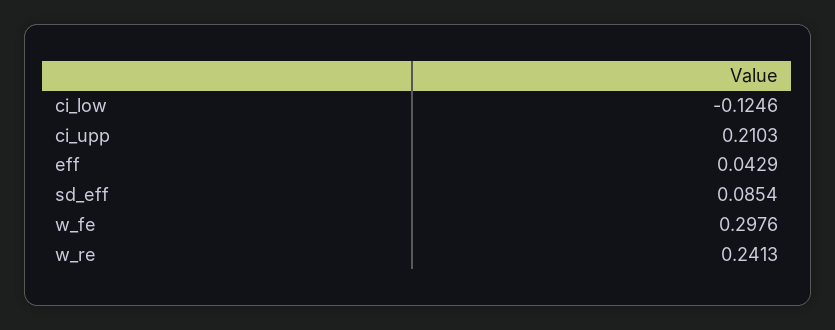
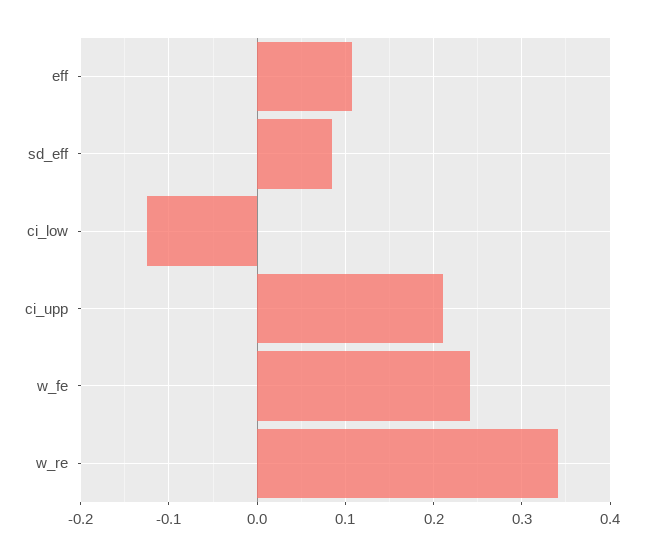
eff: 0.0429 -> 0.11
w_fe: 0.2976 -> 0.24
w_re: 0.2413 -> 0.34

